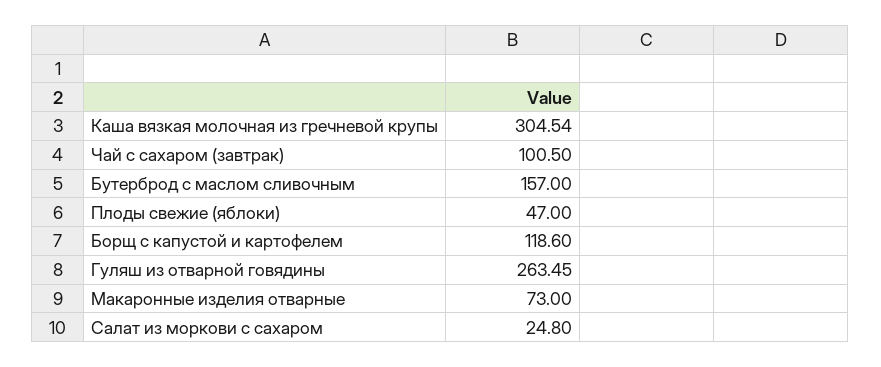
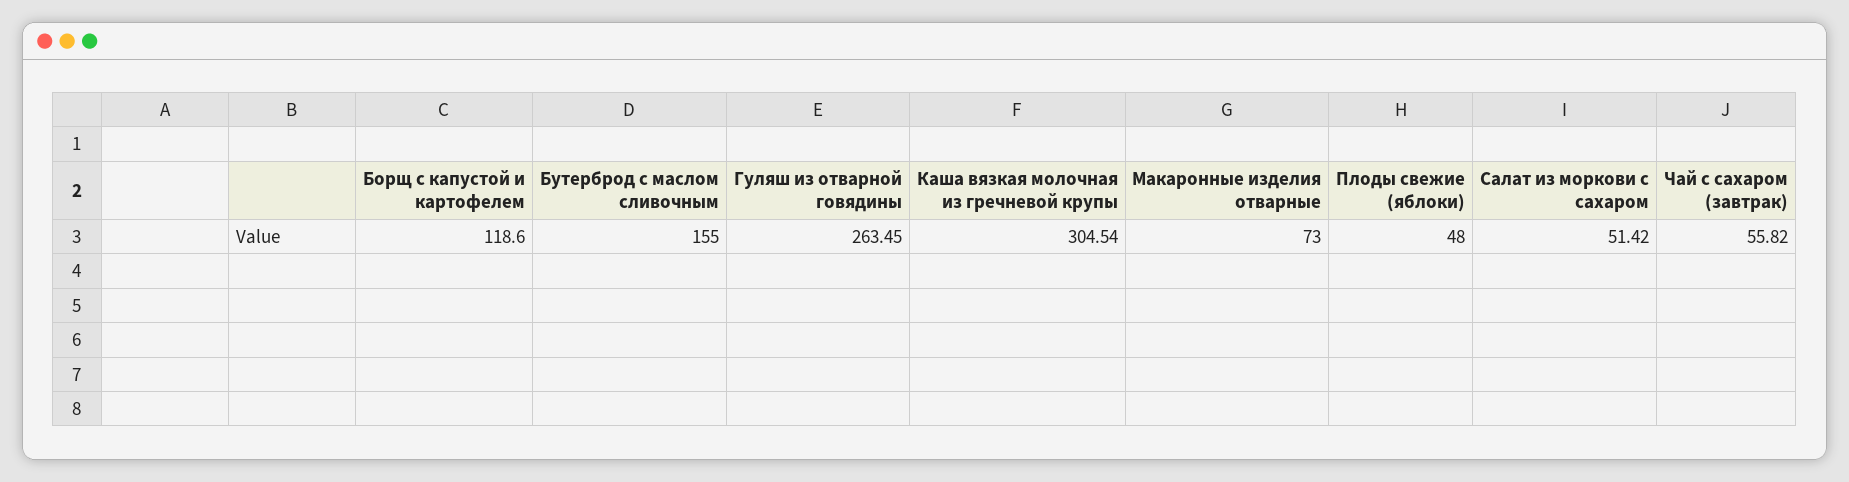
Чай с сахаром (завтрак): 100.5 -> 55.82
Бутерброд с маслом сливочным: 157 -> 155
Плоды свежие (яблоки): 47 -> 48
Салат из моркови с сахаром: 24.8 -> 51.42

